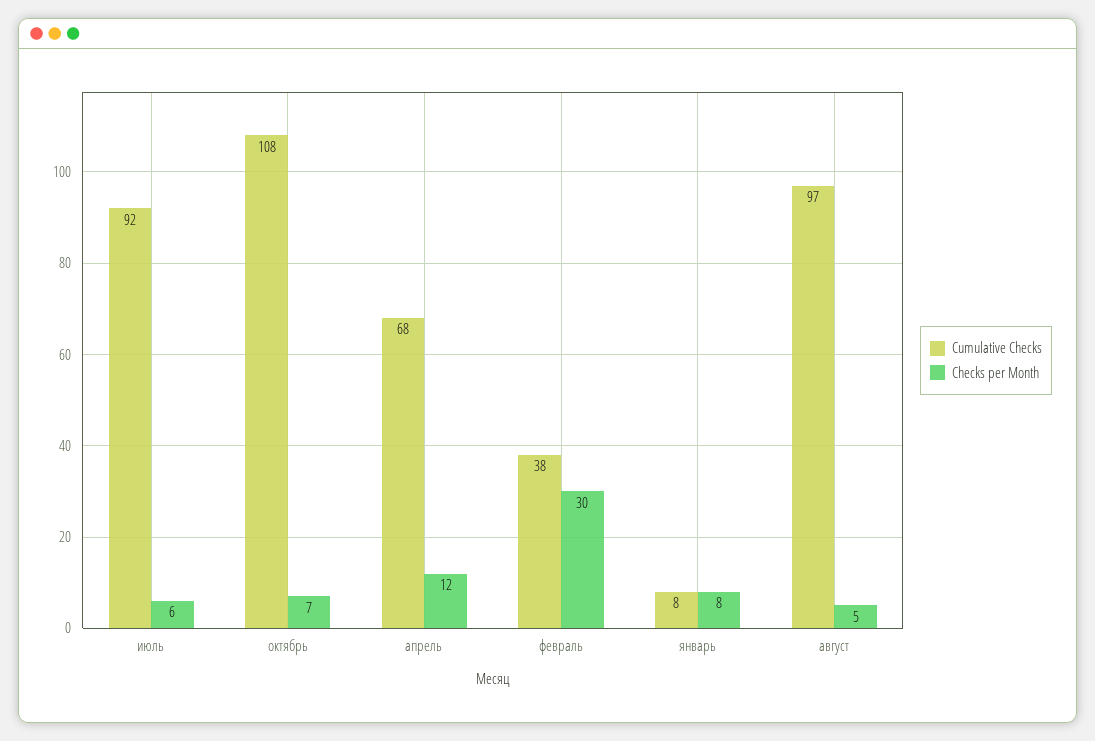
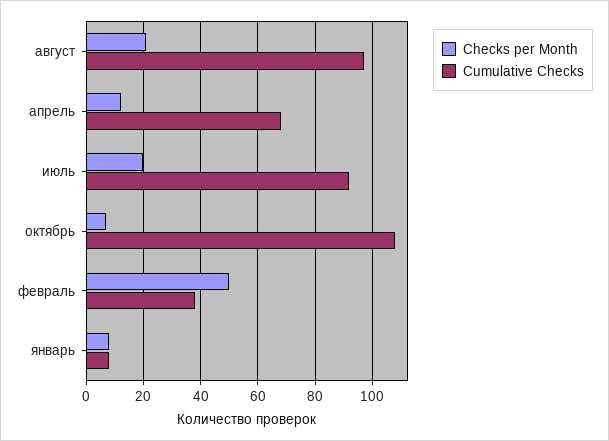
Checks per Month, июль: 6 -> 20
Checks per Month, февраль: 30 -> 50
Checks per Month, август: 5 -> 20

